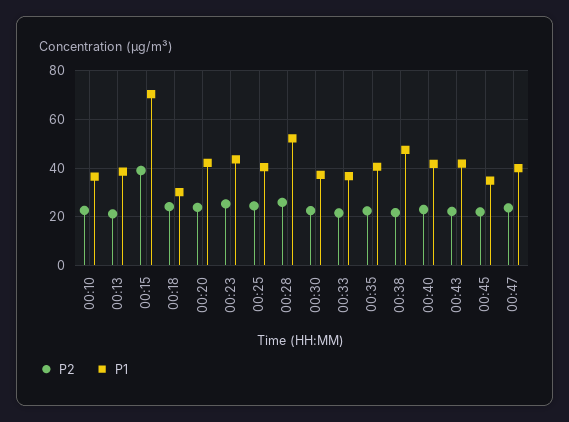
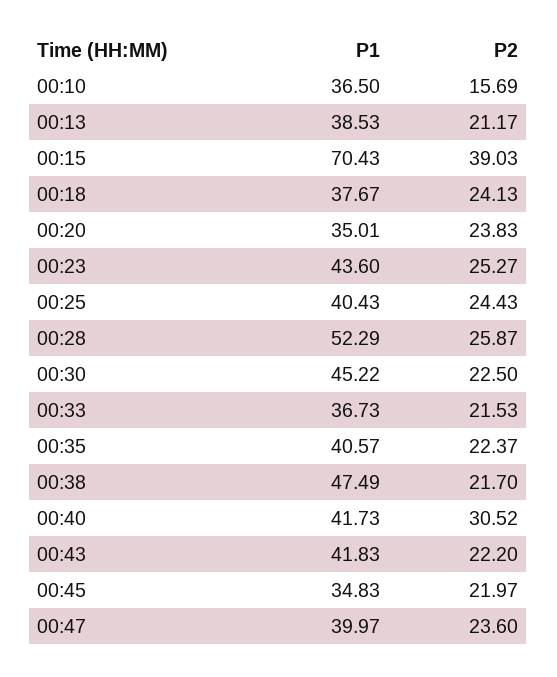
P2, 00:10: 22.5 -> 15.69
P1, 00:18: 30 -> 37.67
P1, 00:20: 42.5 -> 35.01
P1, 00:30: 37.5 -> 45.22
P2, 00:40: 22.5 -> 30.52

